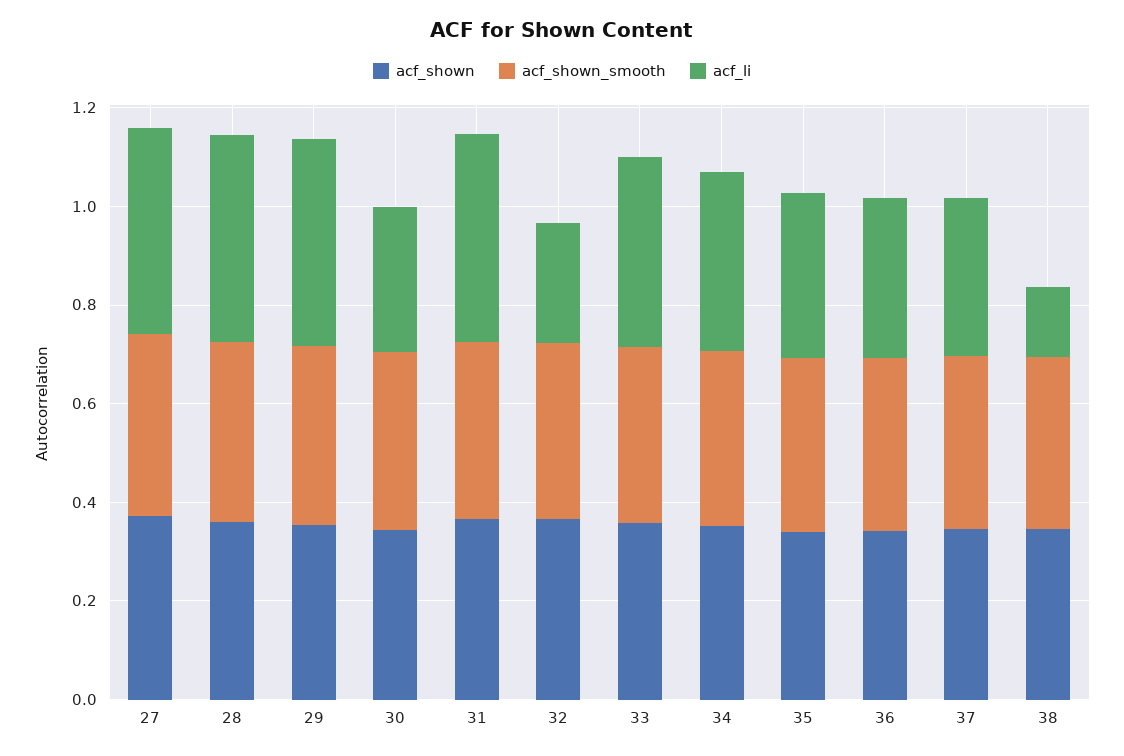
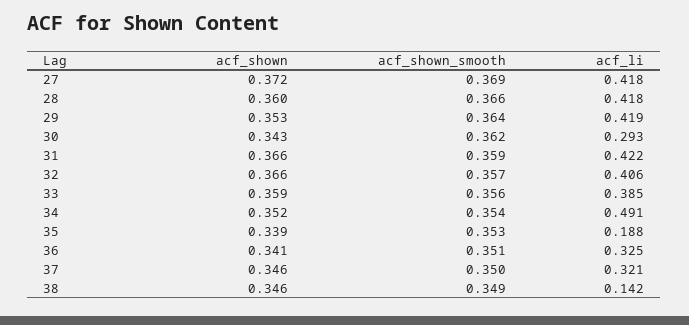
acf_li, 32: 0.25 -> 0.406
acf_li, 34: 0.35 -> 0.491
acf_li, 35: 0.35 -> 0.188

